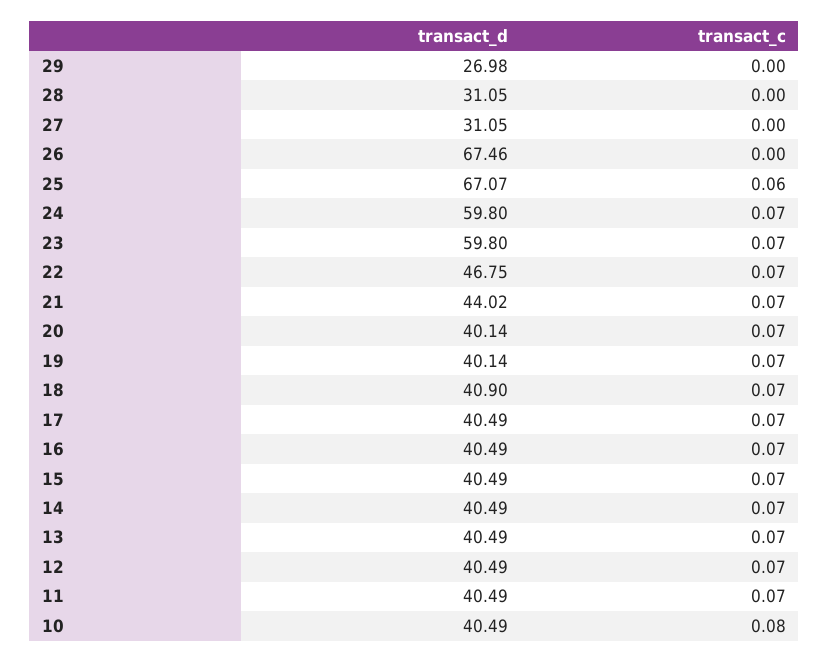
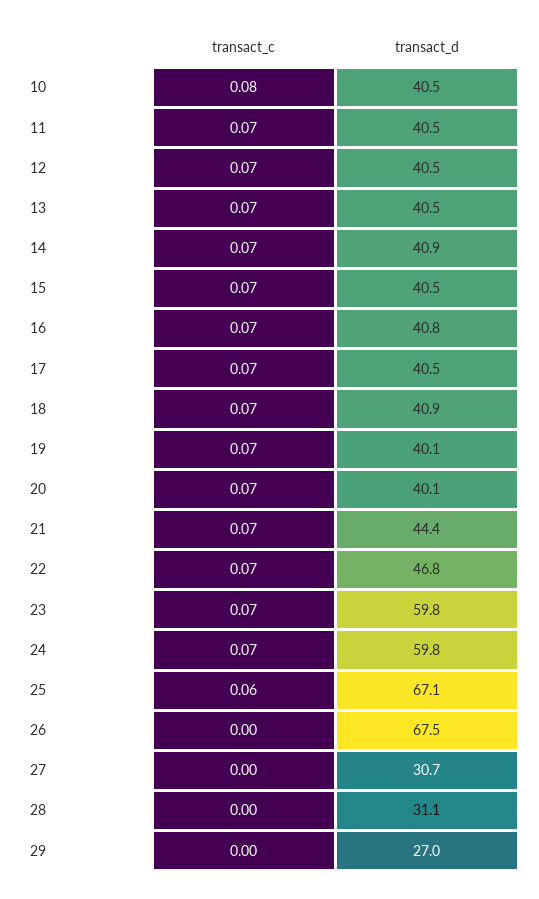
transact_d, 27: 31.05 -> 30.7
transact_d, 21: 44.02 -> 44.4
transact_d, 16: 40.49 -> 40.8
transact_d, 14: 40.49 -> 40.9

